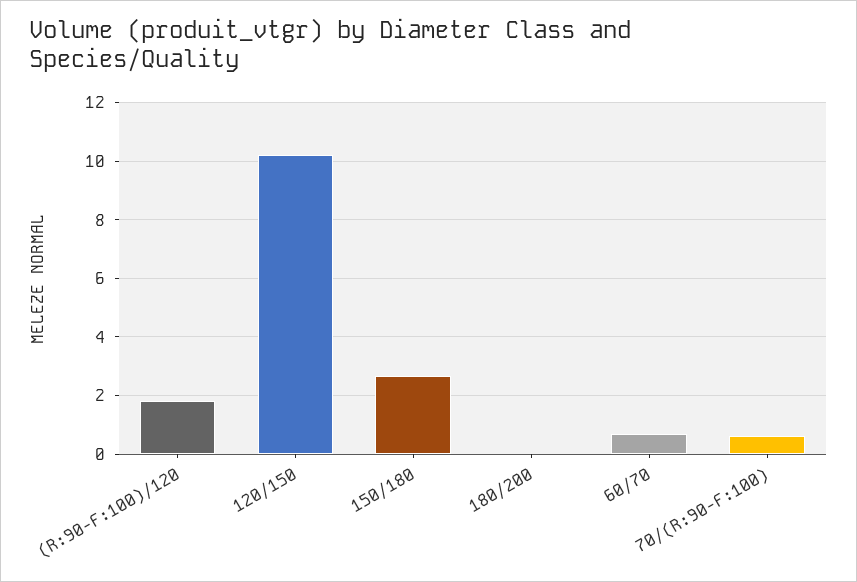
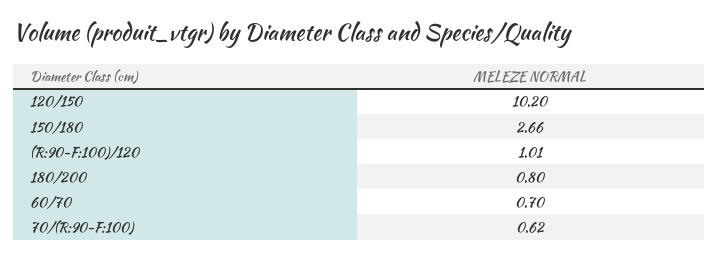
(R:90-F:100)/120: 1.75 -> 1.01
180/200: 0 -> 0.8

